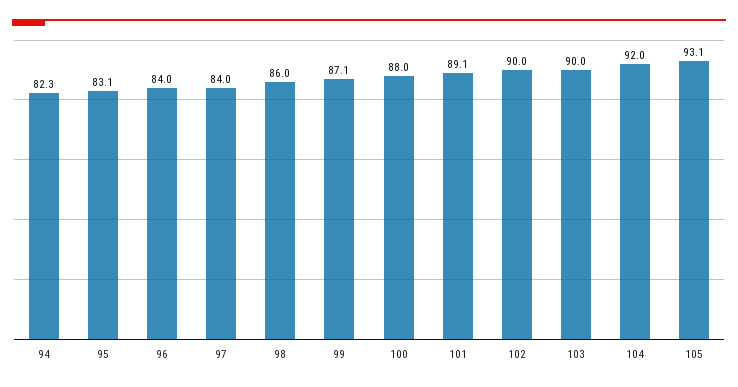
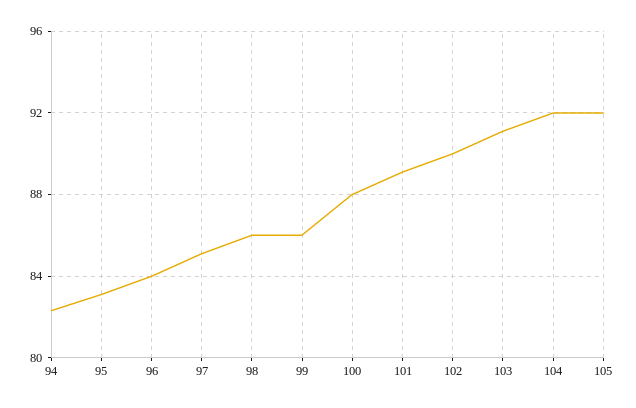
97: 84 -> 85
99: 87.1 -> 86
103: 90 -> 91
105: 93.1 -> 92

